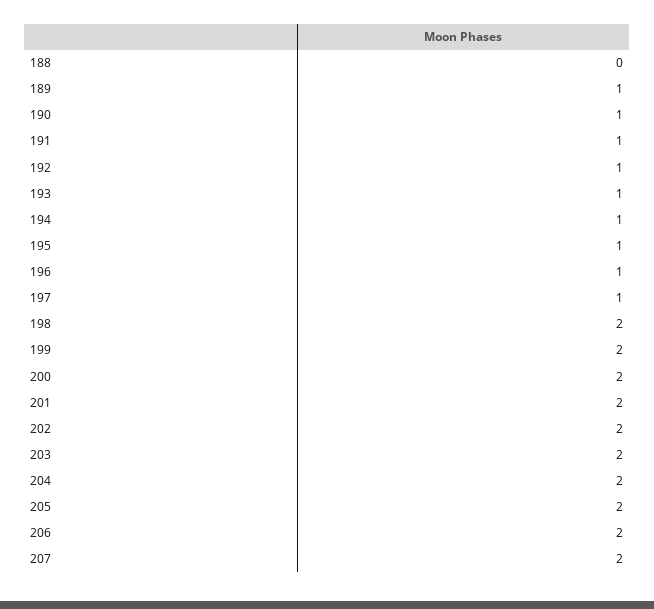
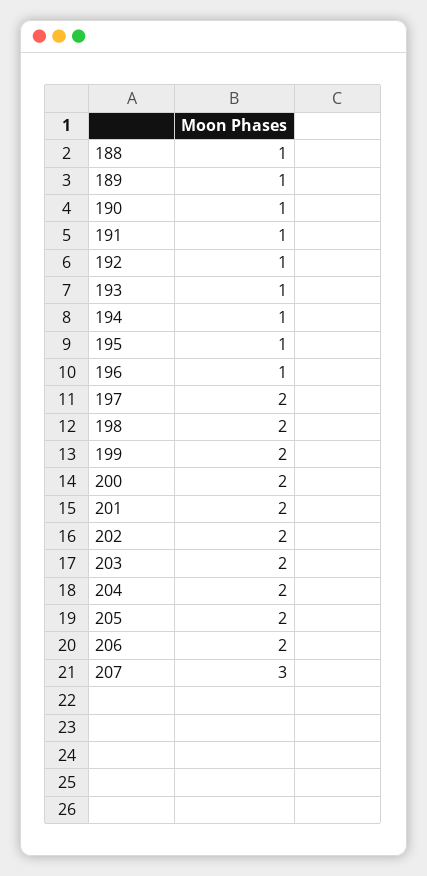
188: 0 -> 1
197: 1 -> 2
207: 2 -> 3

